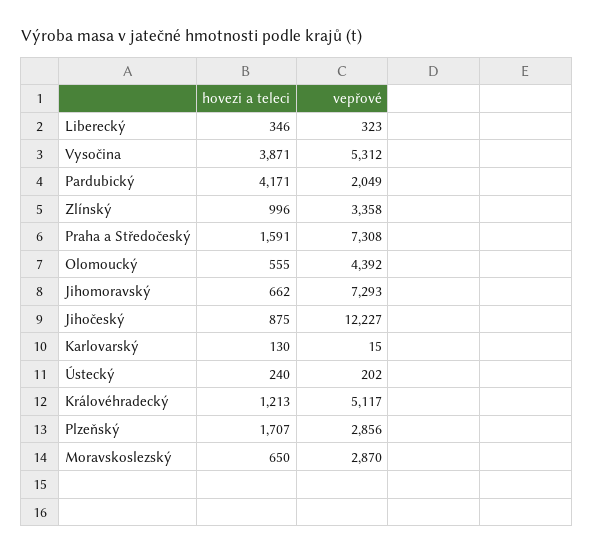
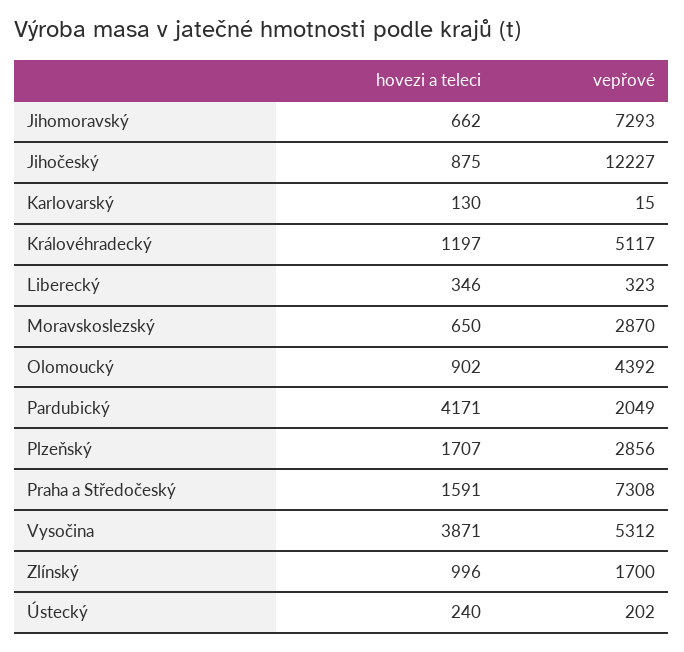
vepřové, Zlínský: 3358 -> 1700
hovezi a teleci, Olomoucký: 555 -> 902
hovezi a teleci, Královéhradecký: 1213 -> 1197

